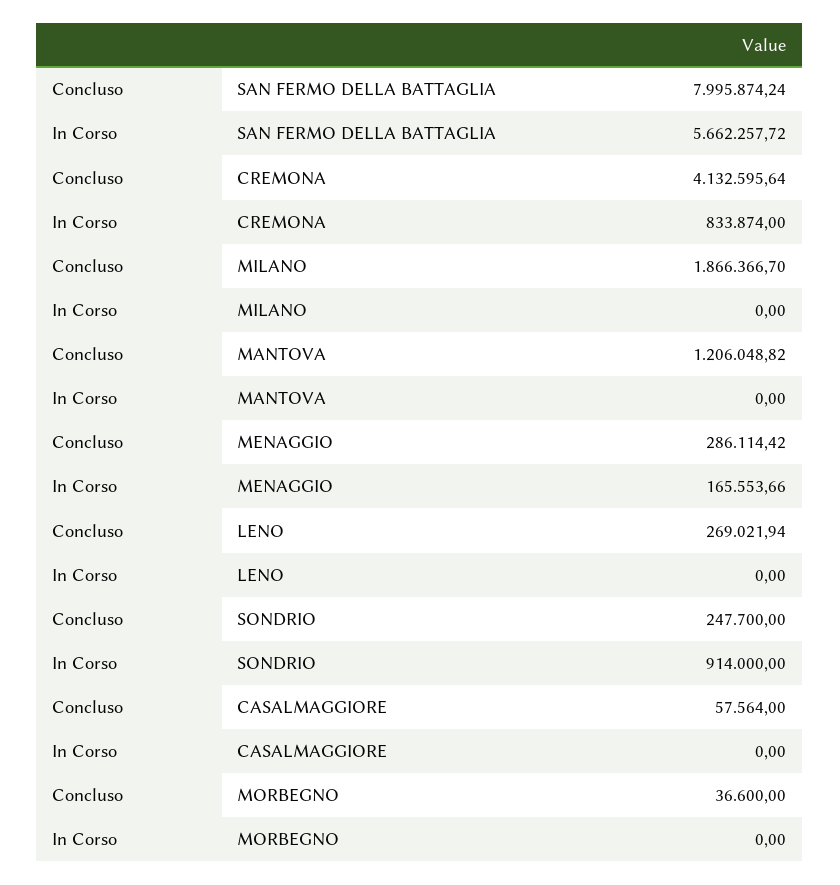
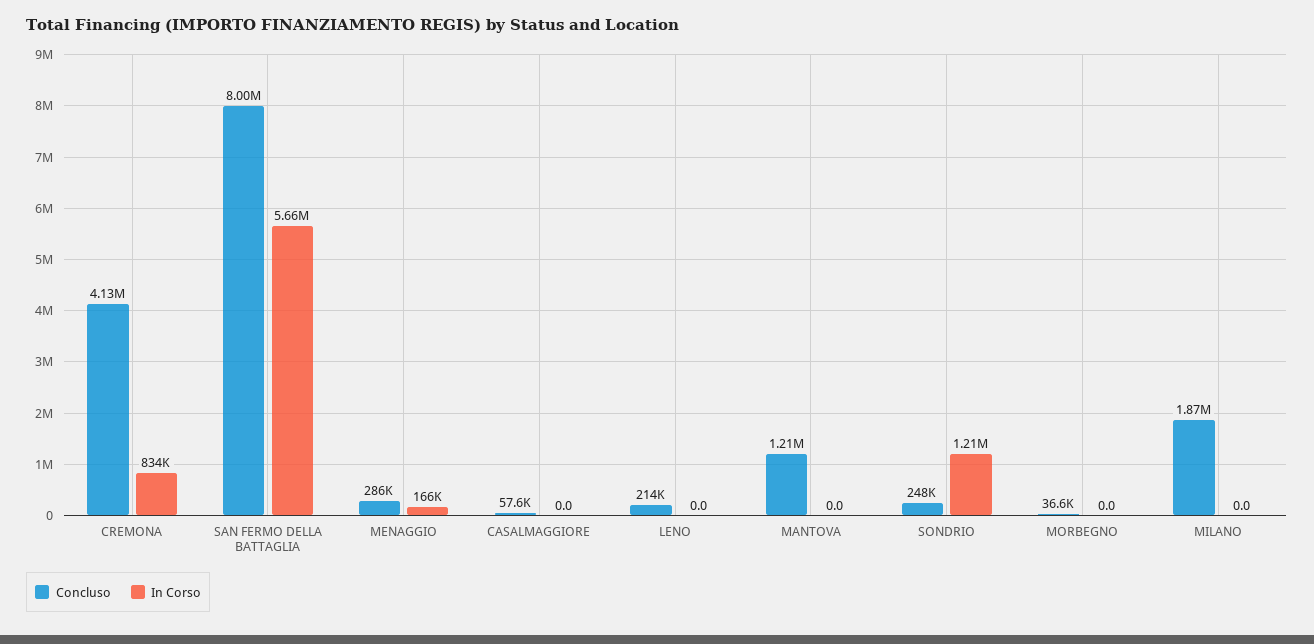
Concluso, LENO: 269021.94 -> 214000
In Corso, SONDRIO: 914000 -> 1210000

